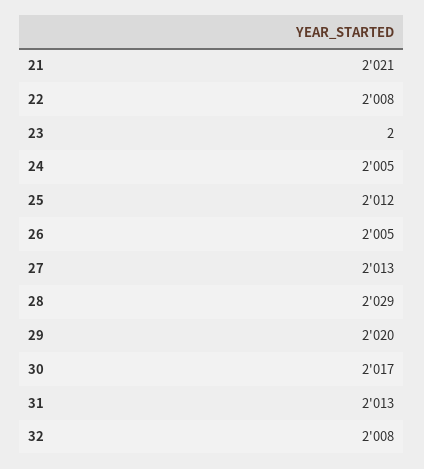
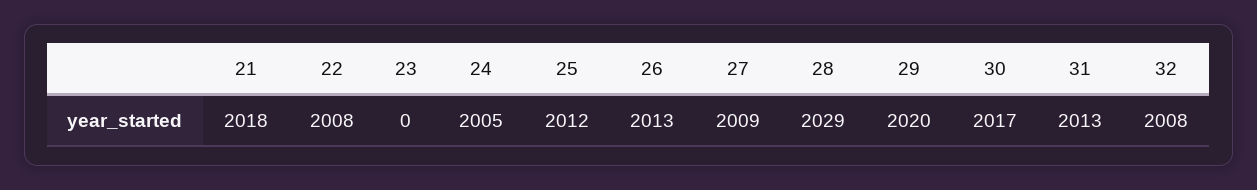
21: 2021 -> 2018
23: 2 -> 0
26: 2005 -> 2013
27: 2013 -> 2009

